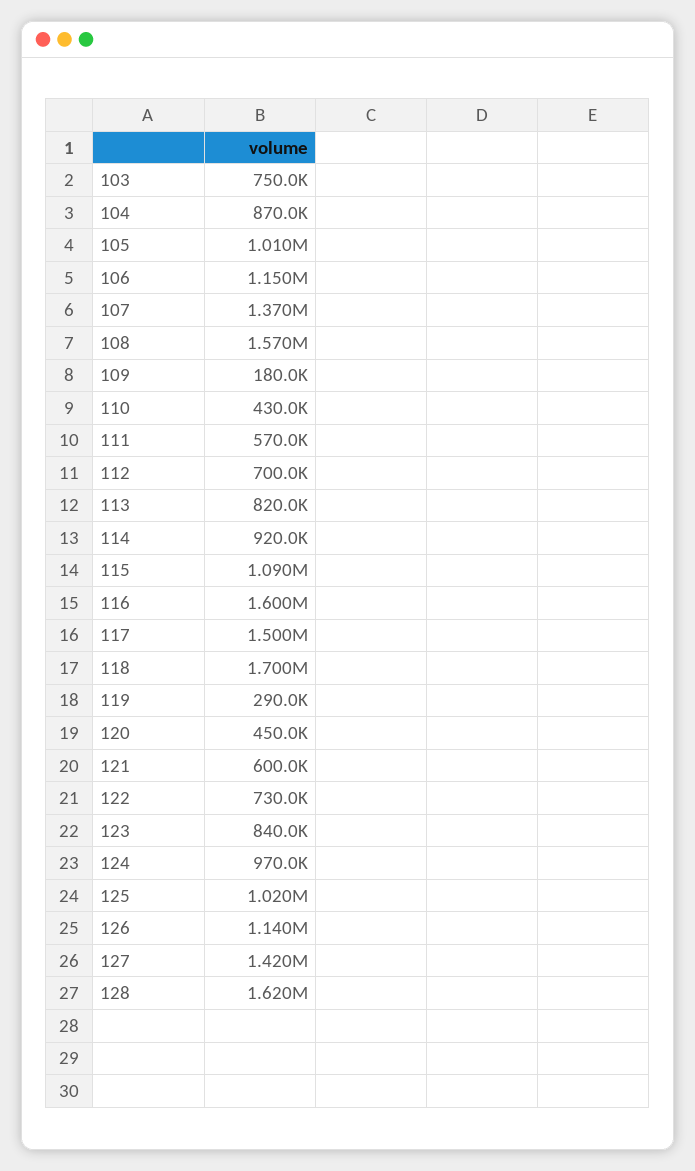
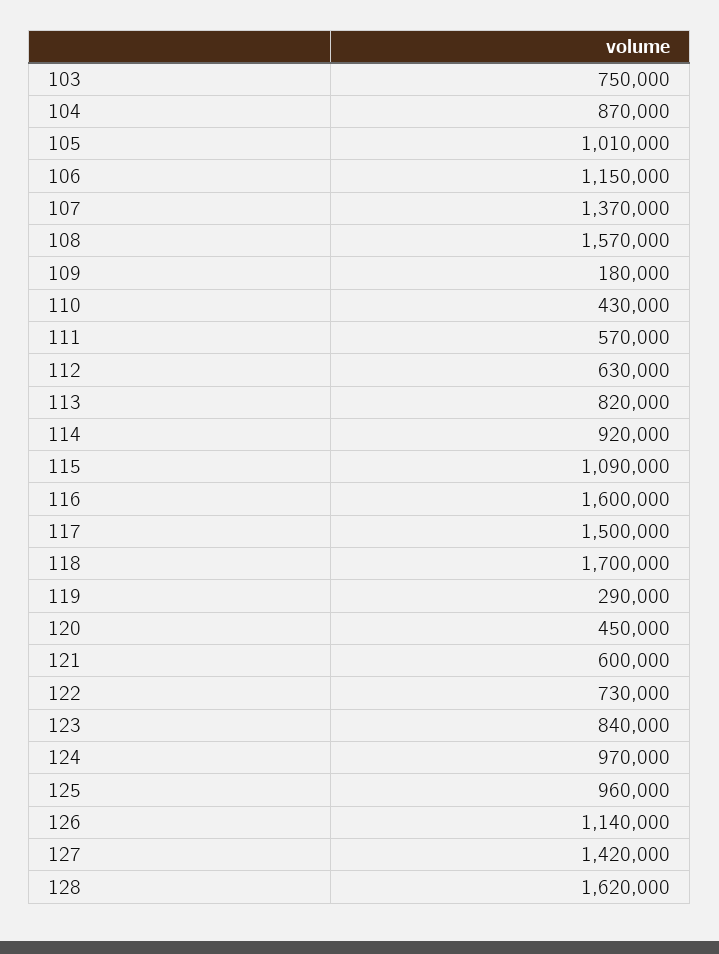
112: 700000 -> 630000
125: 1020000 -> 960000

